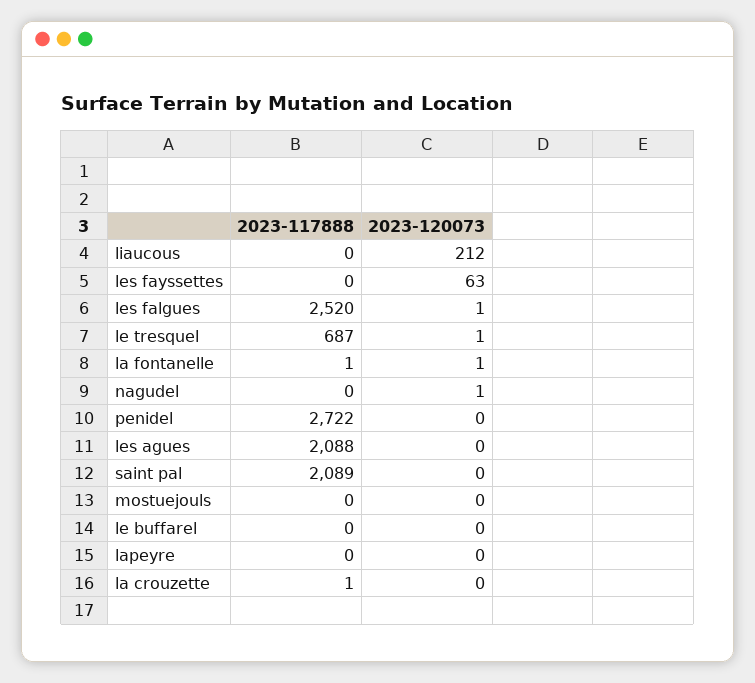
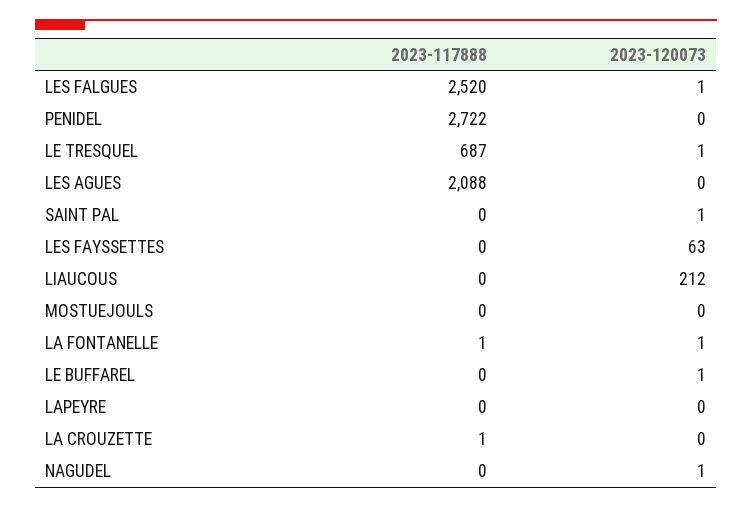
2023-117888, saint pal: 2089 -> 0
2023-120073, saint pal: 0 -> 1
2023-120073, le buffarel: 0 -> 1

